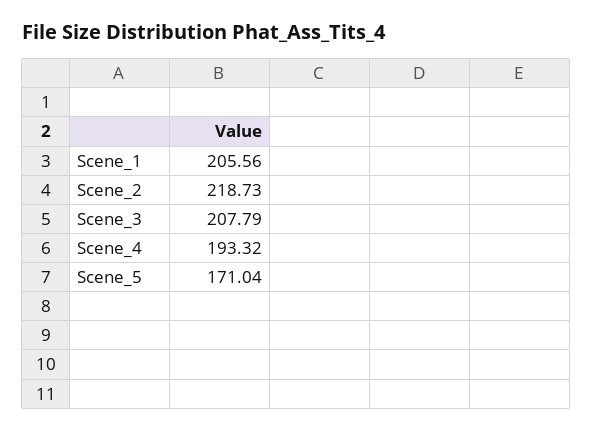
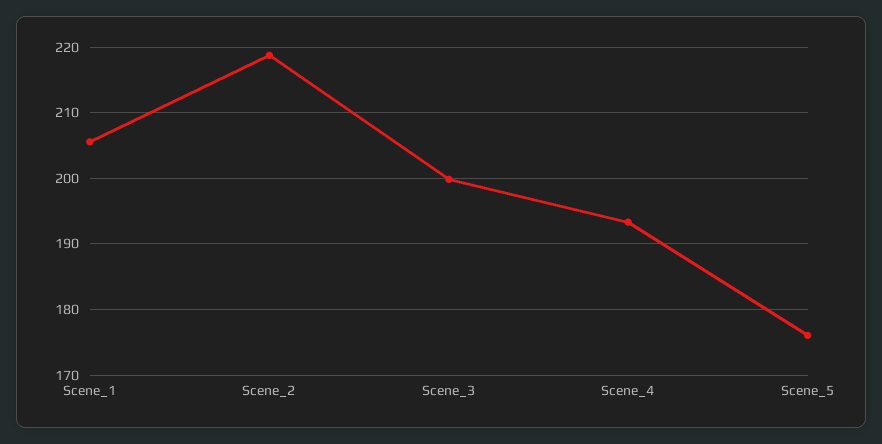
Scene_3: 207.79 -> 200
Scene_5: 171.04 -> 176

